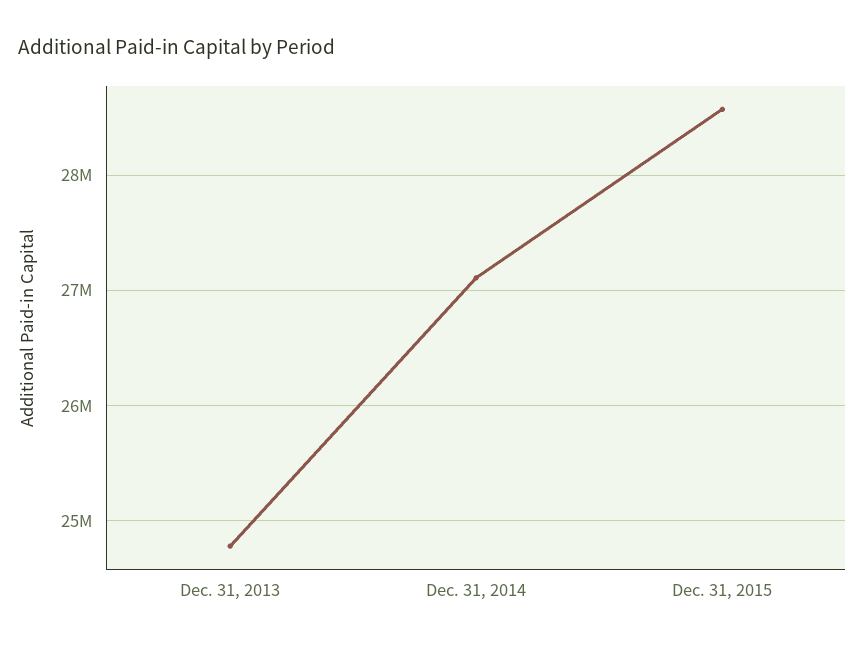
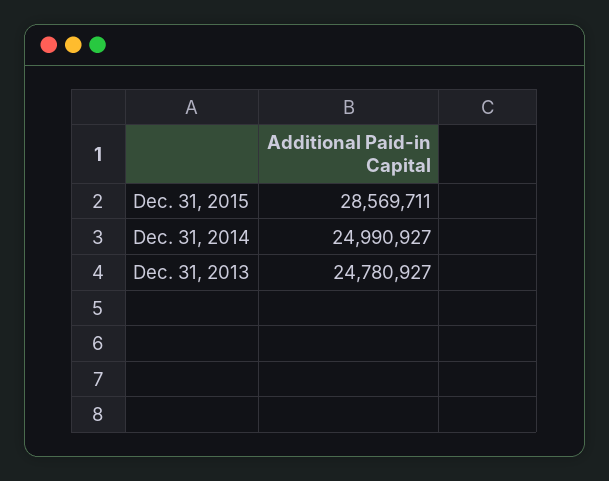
Dec. 31, 2014: 27100000 -> 24990927

